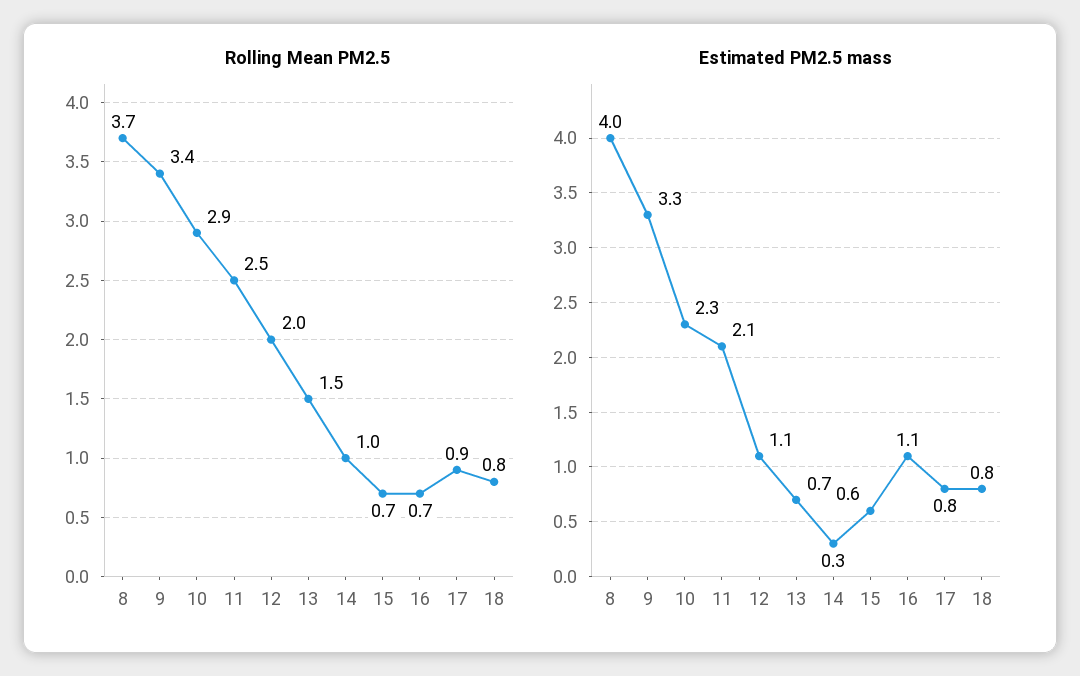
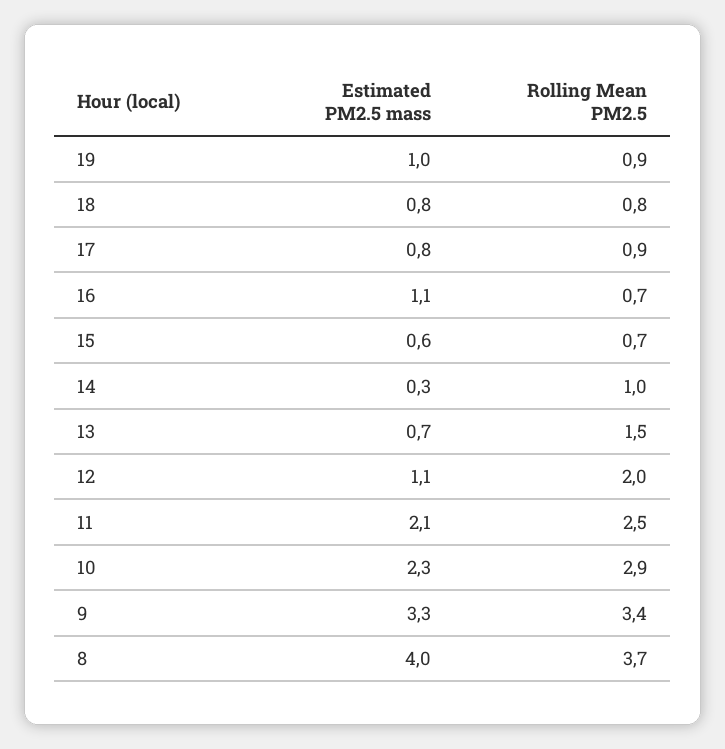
Estimated PM2.5 mass, 19: none -> 1
Rolling Mean PM2.5, 19: none -> 0.9

